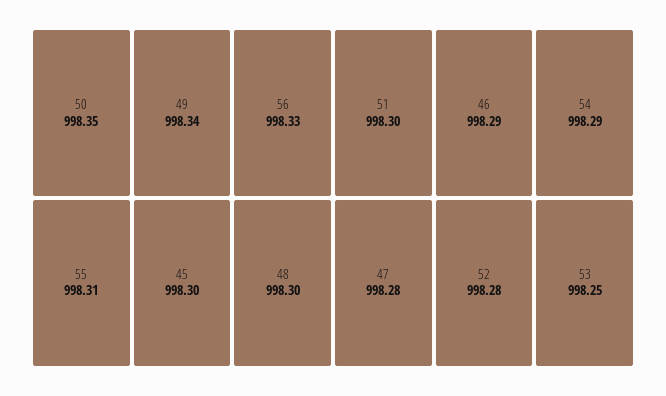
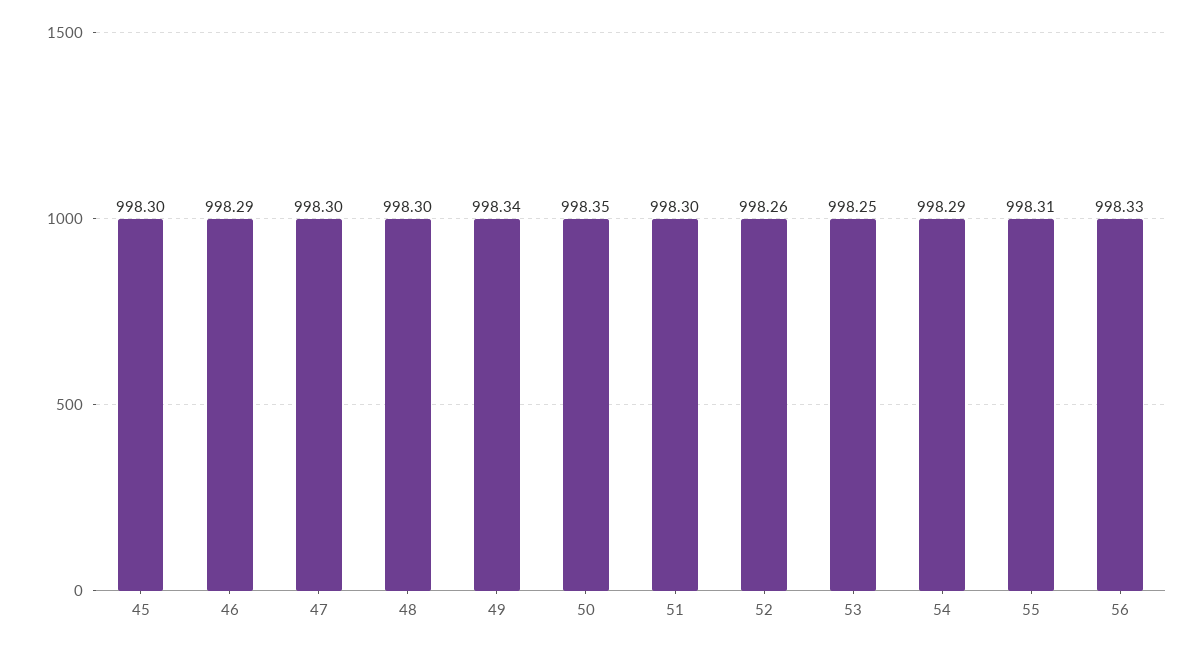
47: 998.28 -> 998.3
52: 998.28 -> 998.26

